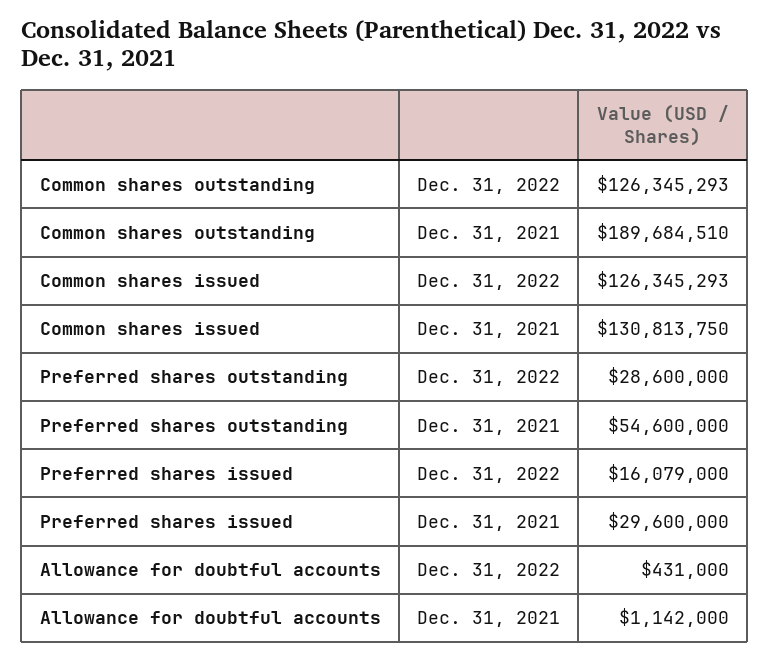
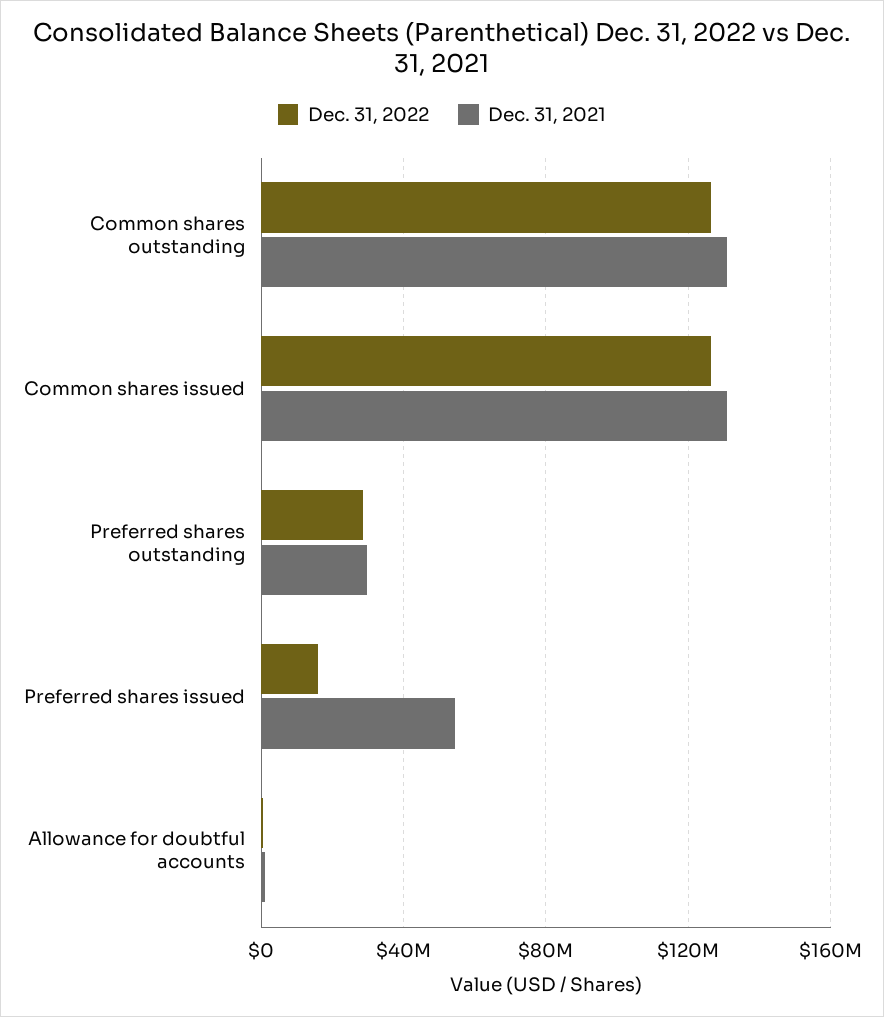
Dec. 31, 2021, Common shares outstanding: 189684510 -> 130000000
Dec. 31, 2021, Preferred shares outstanding: 54600000 -> 30000000
Dec. 31, 2021, Preferred shares issued: 29600000 -> 55000000

